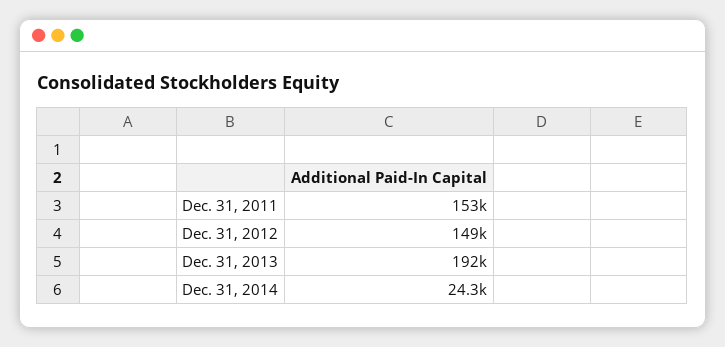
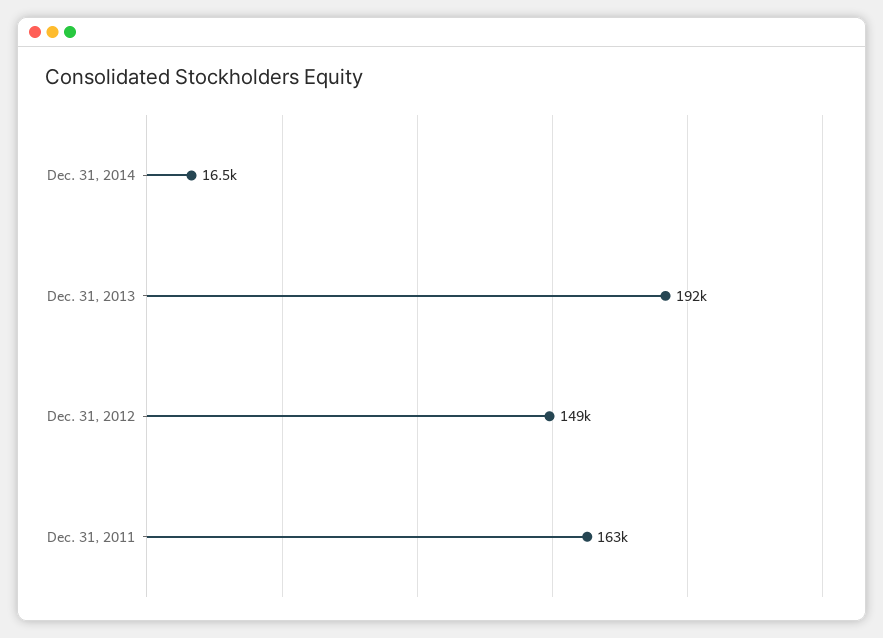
Dec. 31, 2011: 153000 -> 163000
Dec. 31, 2014: 24300 -> 16500

